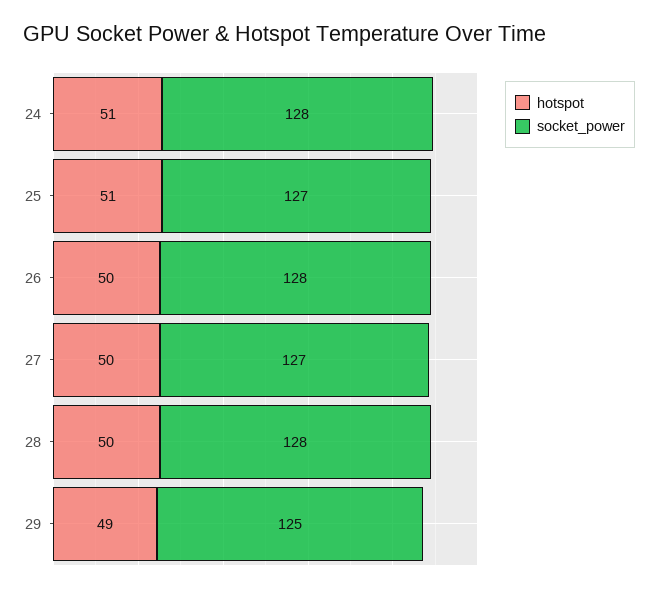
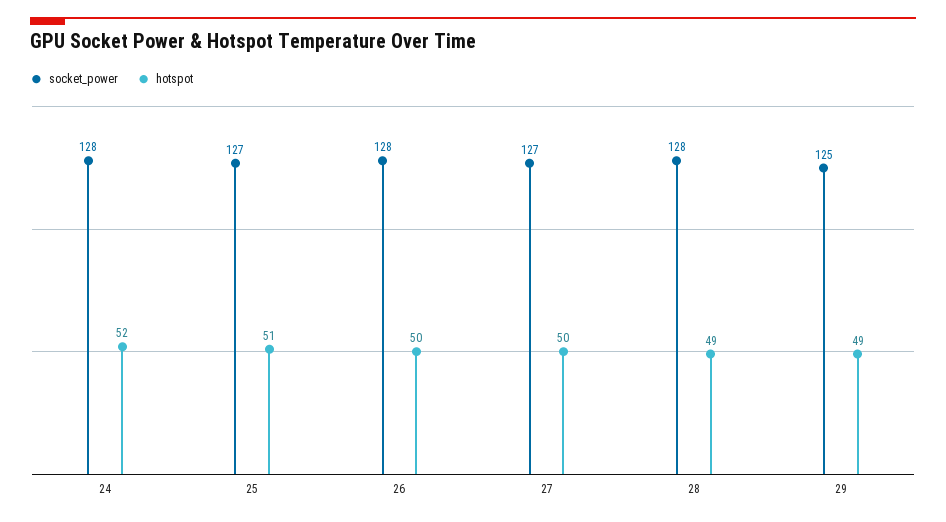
hotspot, 24: 51 -> 52
hotspot, 28: 50 -> 49

